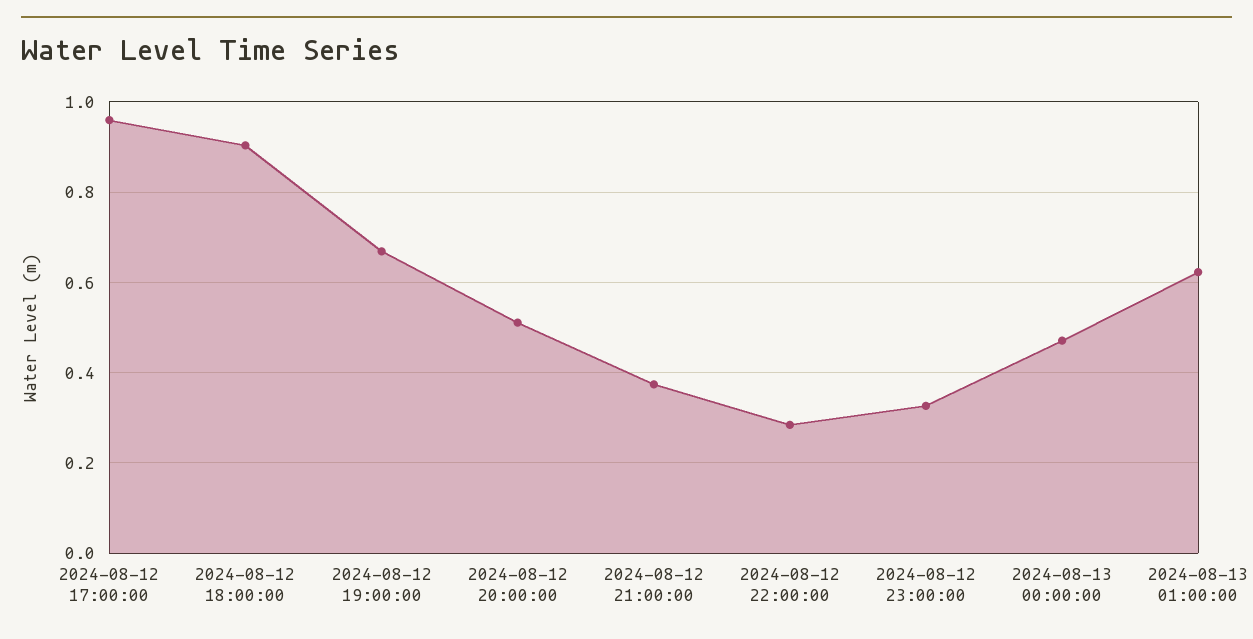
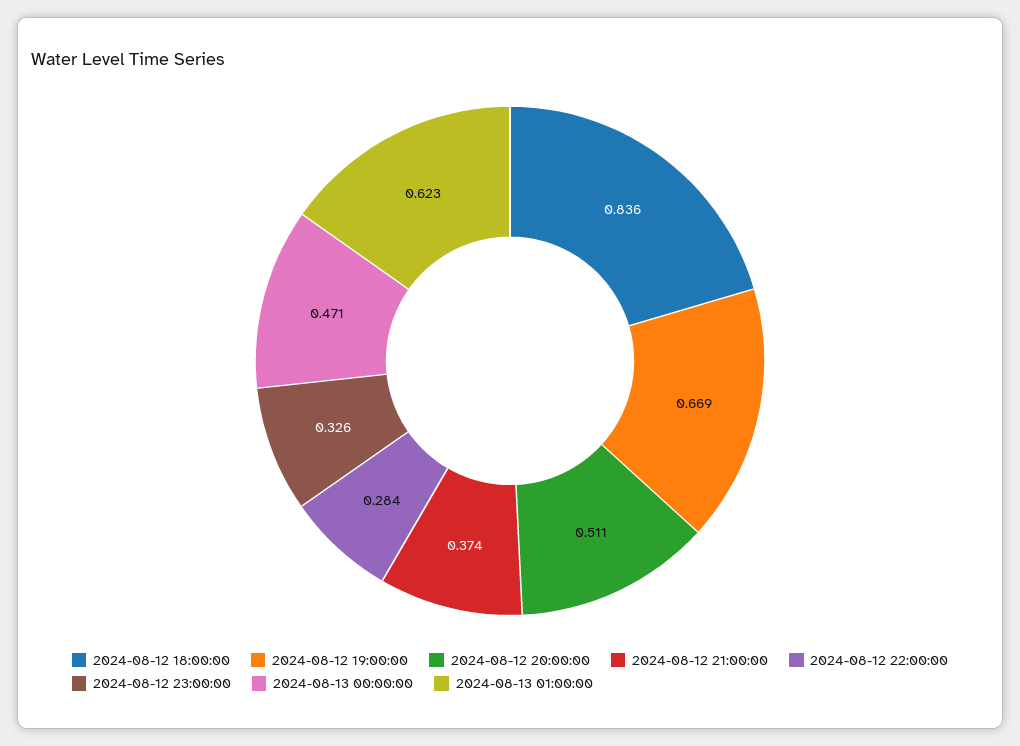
2024-08-12 17:00:00: 0.96 -> none
2024-08-12 18:00:00: 0.9 -> 0.836

